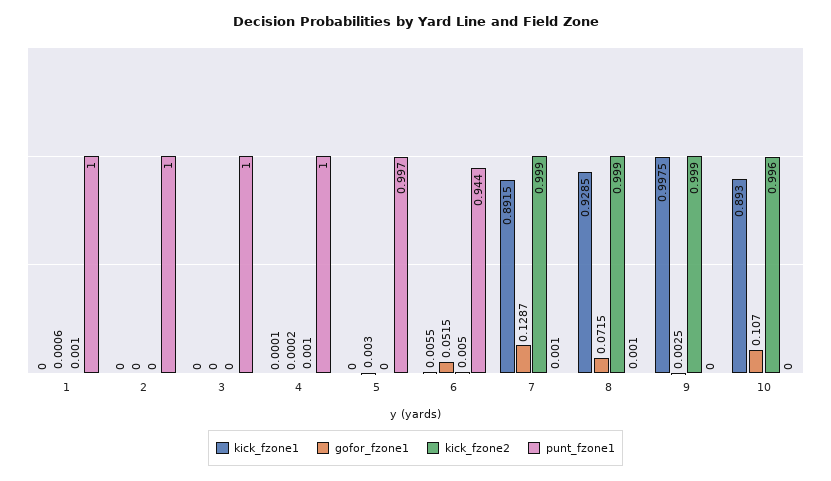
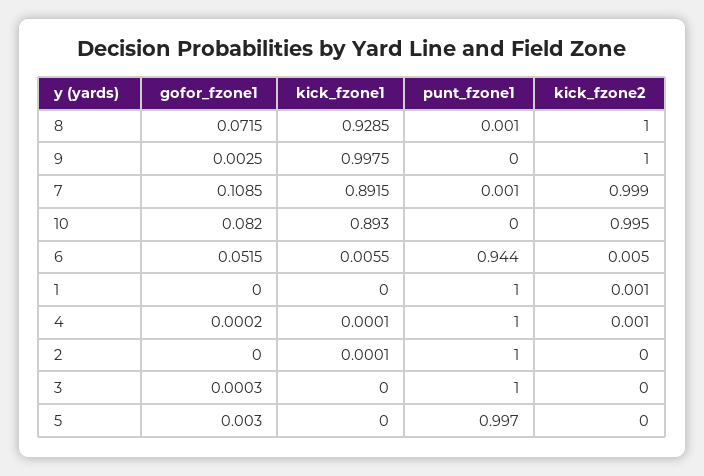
gofor_fzone1, 1: 0.0006 -> 0
kick_fzone1, 2: 0 -> 0.0001
gofor_fzone1, 3: 0 -> 0.0003
gofor_fzone1, 7: 0.1287 -> 0.1085
kick_fzone2, 8: 0.999 -> 1
kick_fzone2, 9: 0.999 -> 1
gofor_fzone1, 10: 0.107 -> 0.082
kick_fzone2, 10: 0.996 -> 0.995

